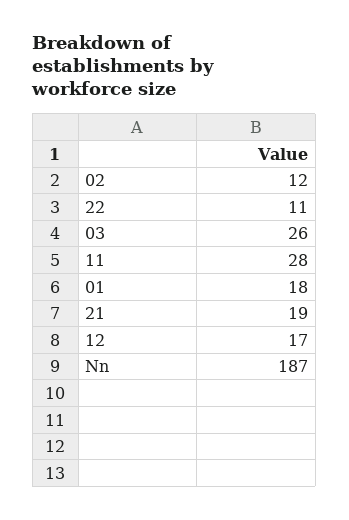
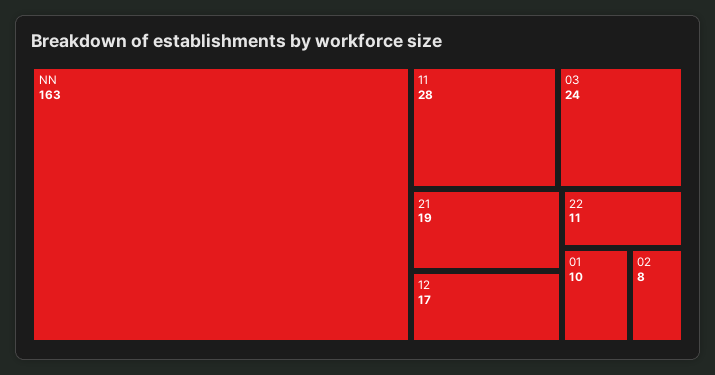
02: 12 -> 8
03: 26 -> 24
01: 18 -> 10
Nn: 187 -> 163

